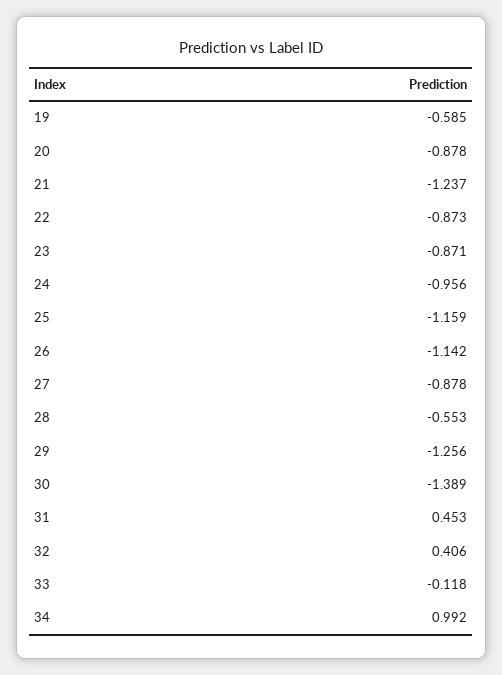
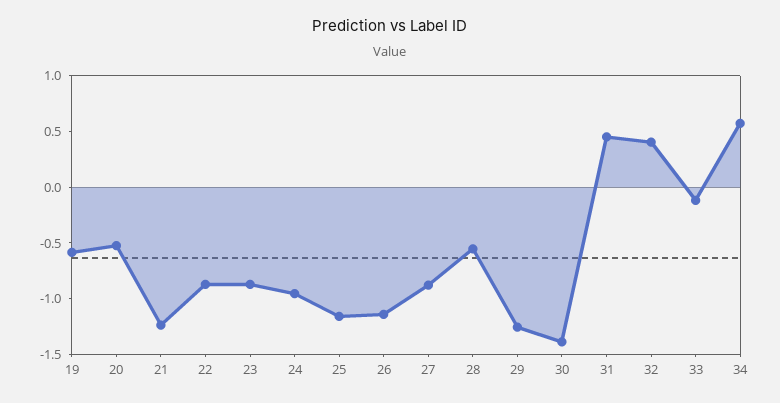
20: -0.878 -> -0.5
34: 0.992 -> 0.6

